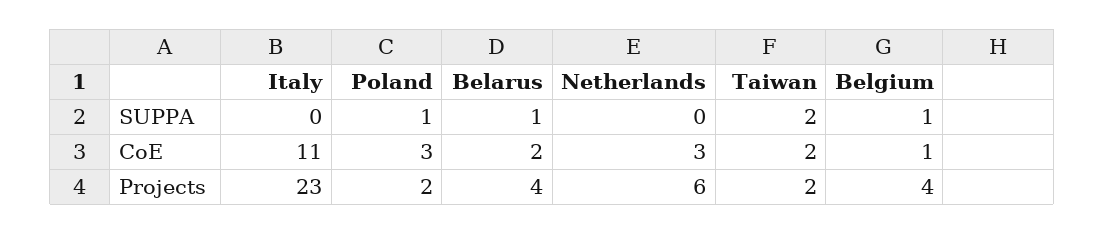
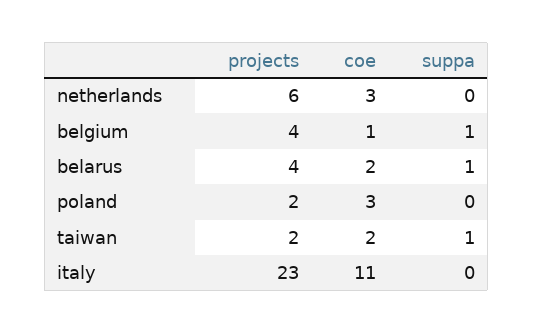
Poland, SUPPA: 1 -> 0
Taiwan, SUPPA: 2 -> 1

